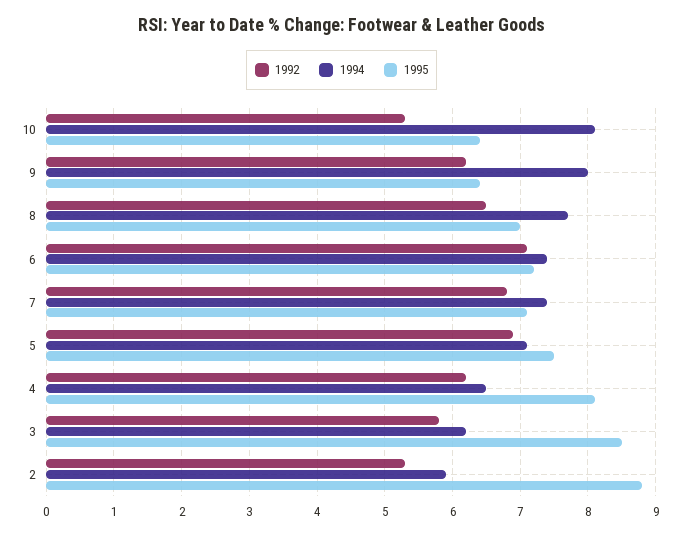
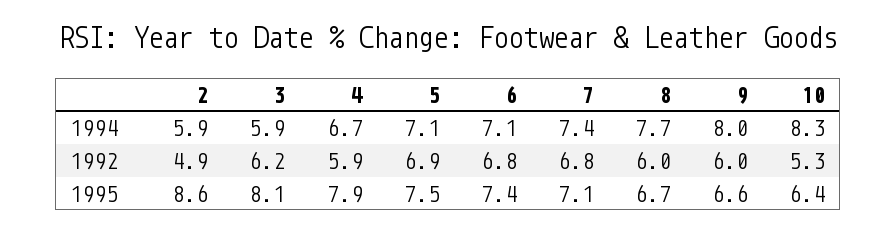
1994, 10: 8.1 -> 8.3
1992, 9: 6.2 -> 6
1995, 9: 6.4 -> 6.6
1992, 8: 6.5 -> 6
1995, 8: 7 -> 6.7
1992, 6: 7.1 -> 6.8
1994, 6: 7.4 -> 7.1
1995, 6: 7.2 -> 7.4
1992, 4: 6.2 -> 5.9
1994, 4: 6.5 -> 6.7
1995, 4: 8.1 -> 7.9
1992, 3: 5.8 -> 6.2
1994, 3: 6.2 -> 5.9
1995, 3: 8.5 -> 8.1
1992, 2: 5.3 -> 4.9
1995, 2: 8.8 -> 8.6

